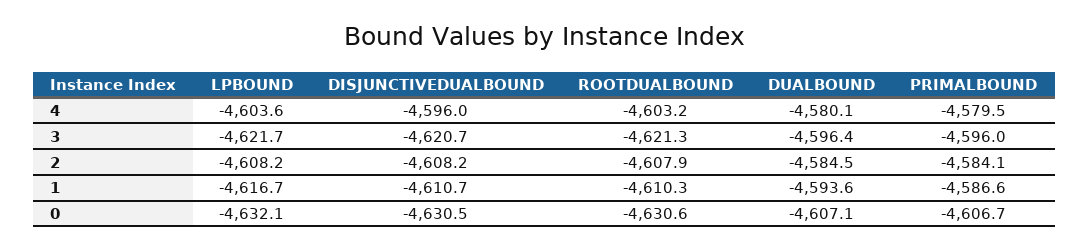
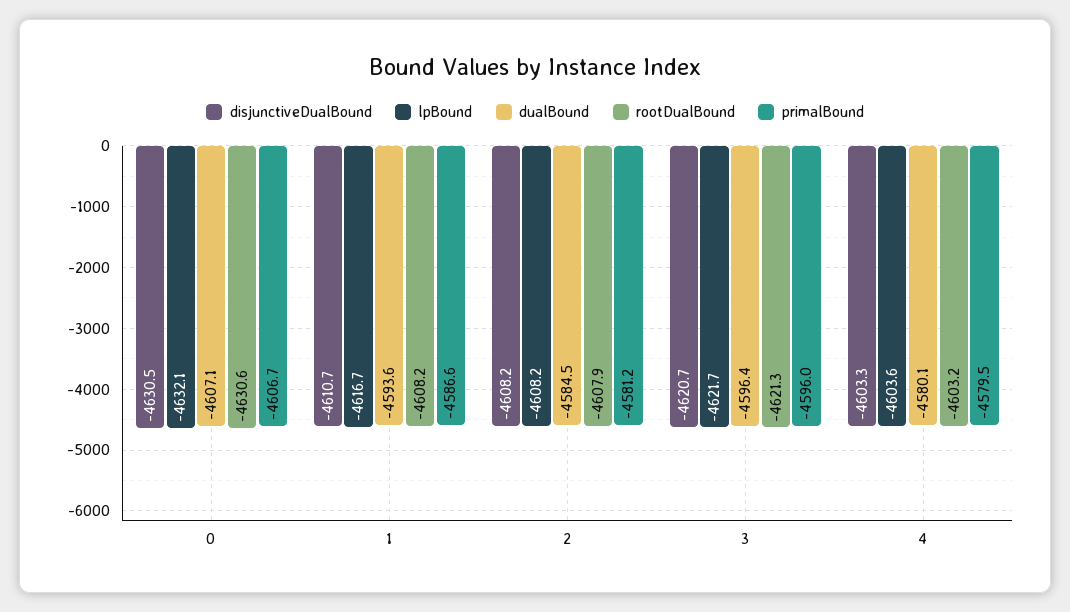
DISJUNCTIVEDUALBOUND, 4: -4596 -> -4603.3
PRIMALBOUND, 2: -4584.1 -> -4581.2
ROOTDUALBOUND, 1: -4610.3 -> -4608.2

